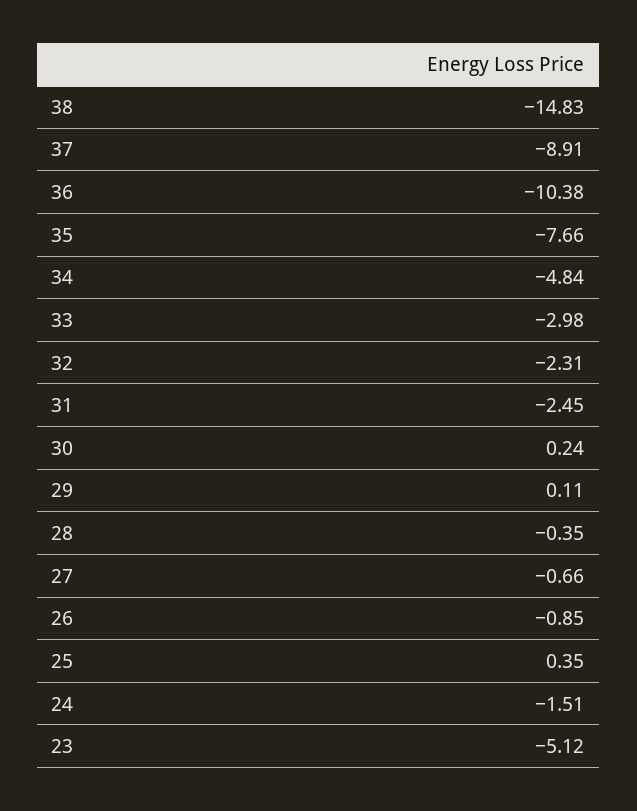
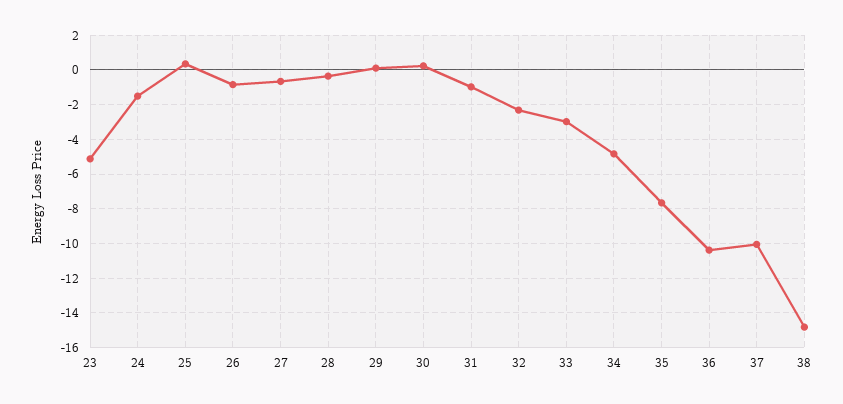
37: -8.91 -> -10
31: -2.45 -> -1

